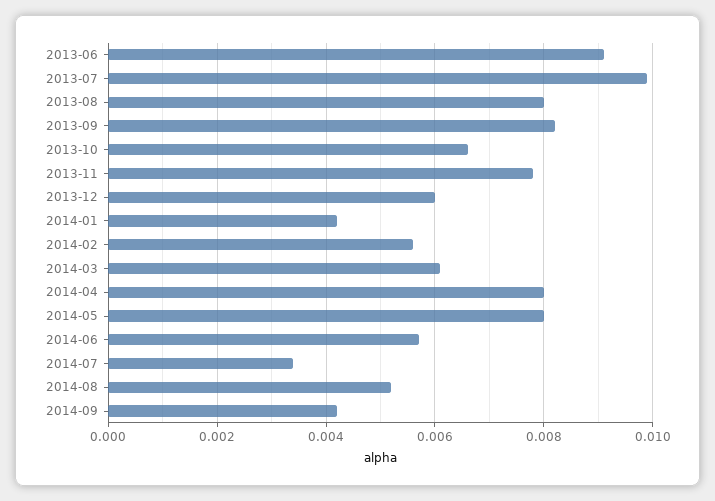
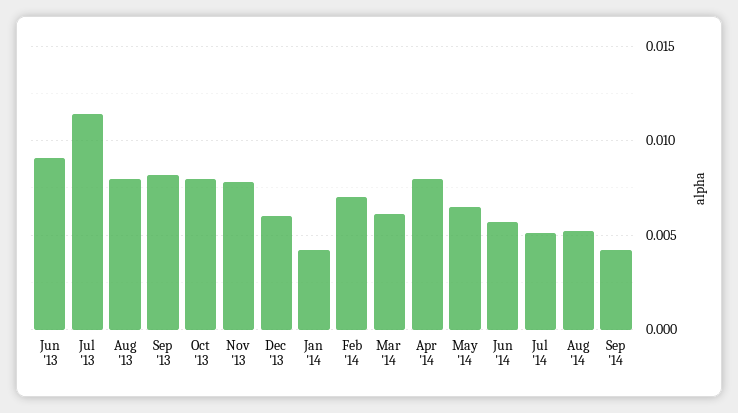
2013-07: 0.01 -> 0.0115
2013-10: 0.0065 -> 0.008
2014-02: 0.0055 -> 0.007
2014-05: 0.008 -> 0.0065
2014-07: 0.0035 -> 0.005

